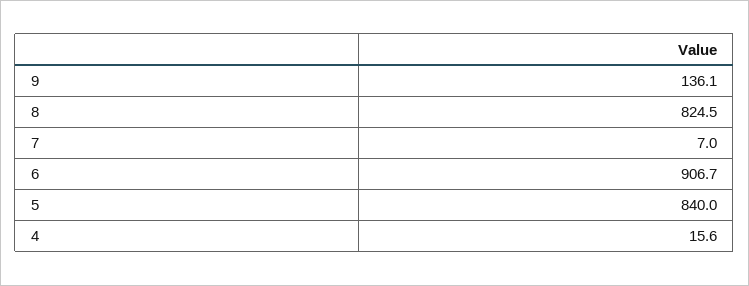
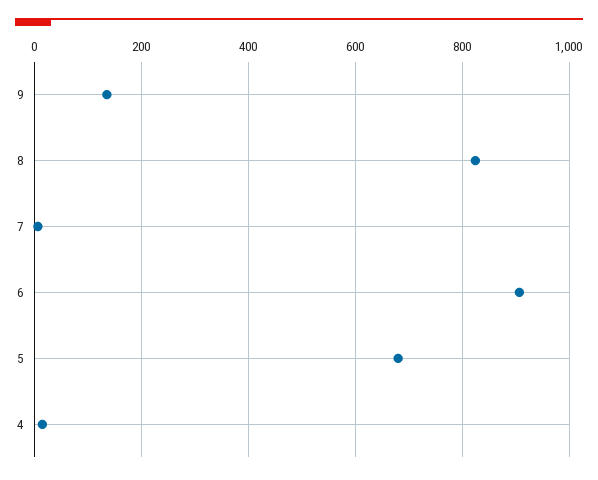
5: 840 -> 680

